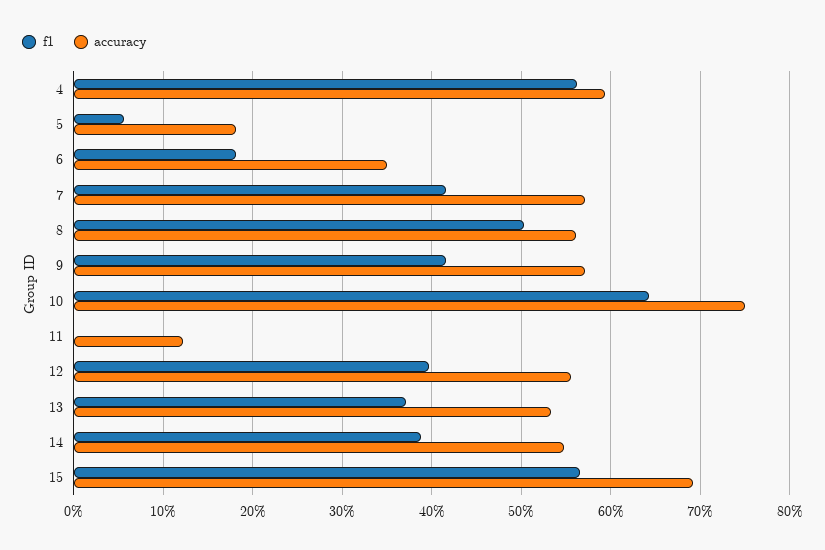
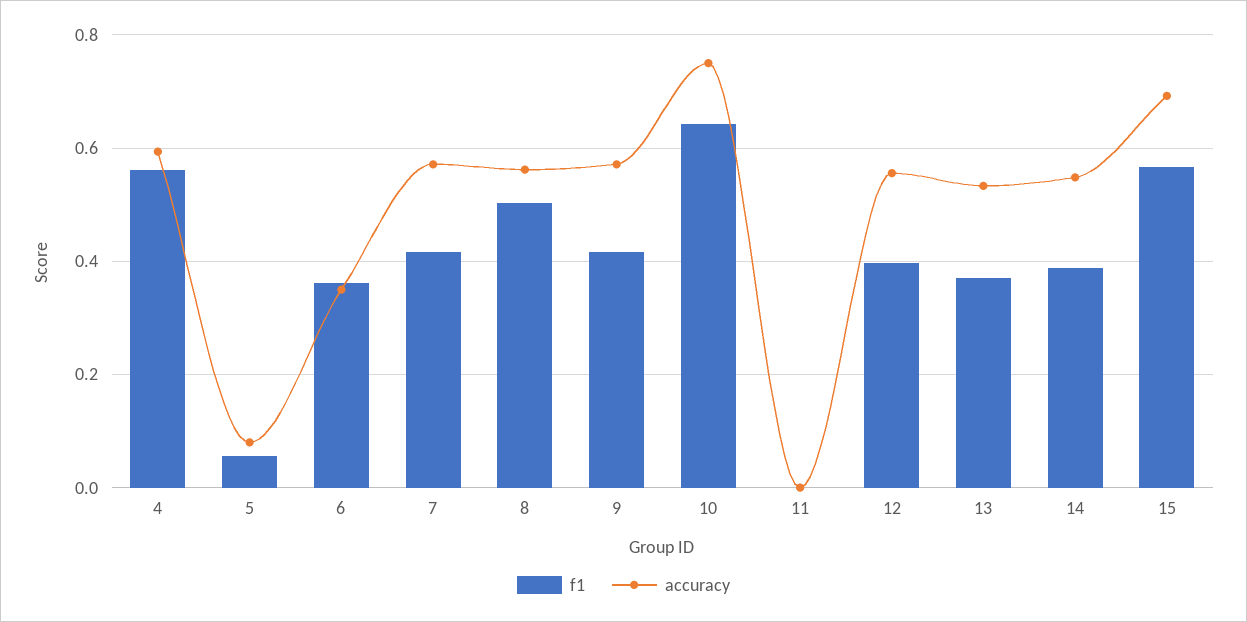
accuracy, 5: 0.18 -> 0.08
f1, 6: 0.18 -> 0.36
accuracy, 11: 0.12 -> 0

